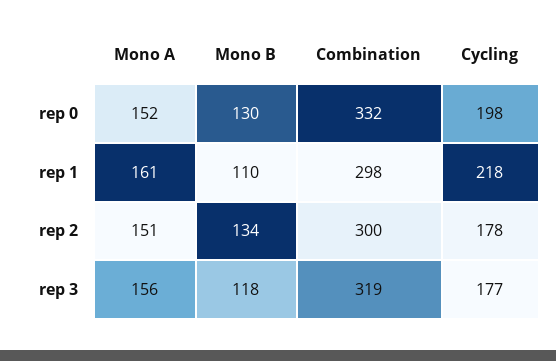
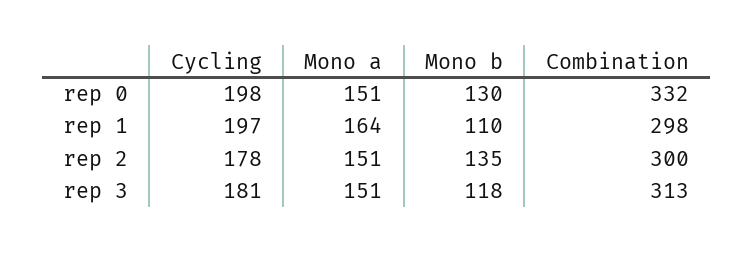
Mono A, rep 0: 152 -> 151
Mono A, rep 1: 161 -> 164
Cycling, rep 1: 218 -> 197
Mono B, rep 2: 134 -> 135
Mono A, rep 3: 156 -> 151
Combination, rep 3: 319 -> 313
Cycling, rep 3: 177 -> 181

